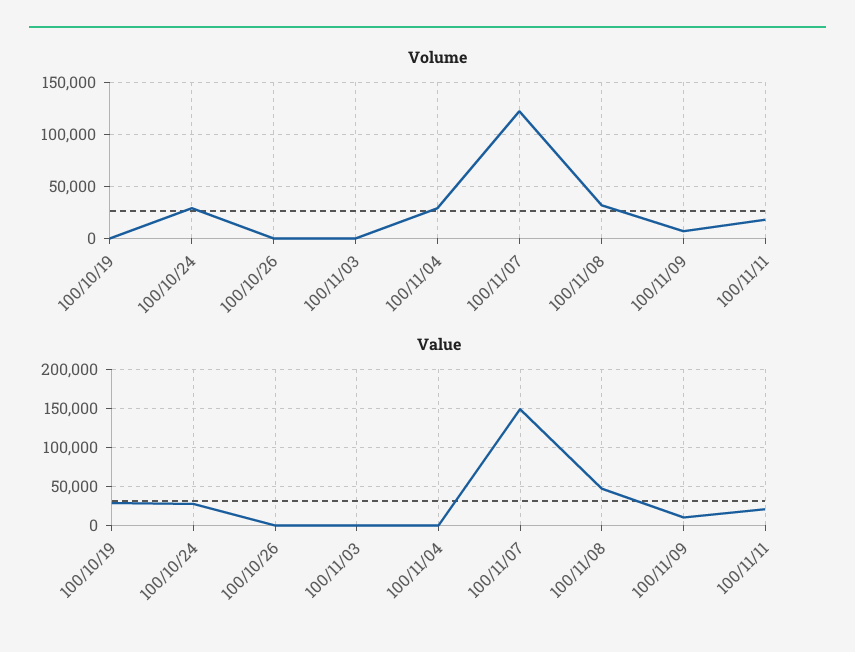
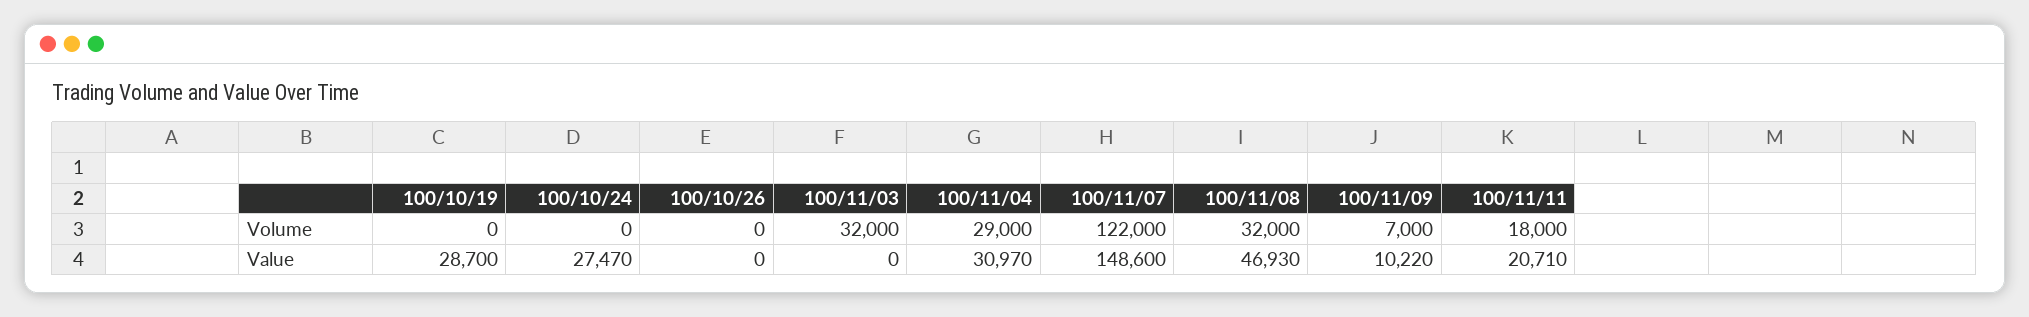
Volume, 100/10/24: 30000 -> 0
Volume, 100/11/03: 0 -> 32000
Value, 100/11/04: 0 -> 30970

